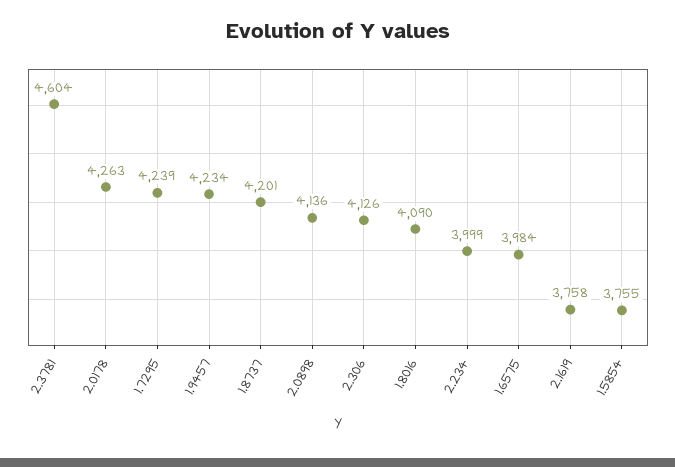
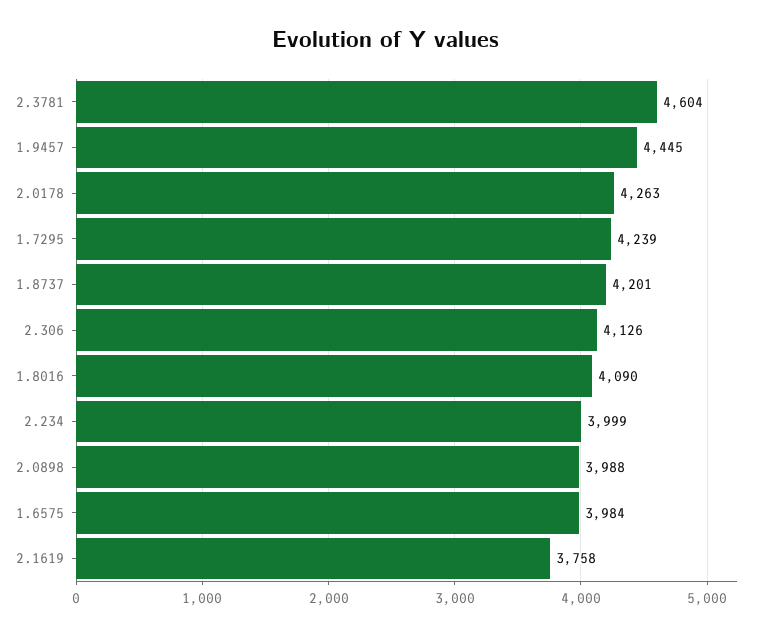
1.9457: 4234 -> 4445
2.0898: 4136 -> 3988
1.5854: 3755 -> none

